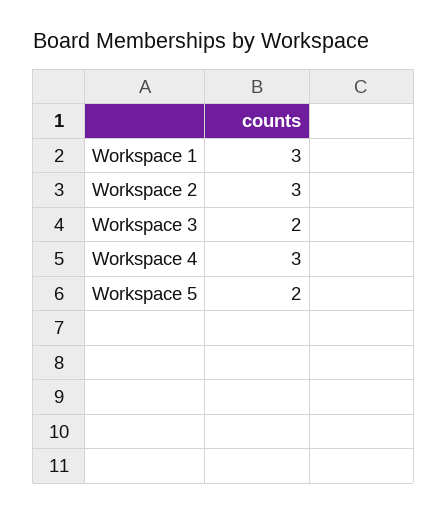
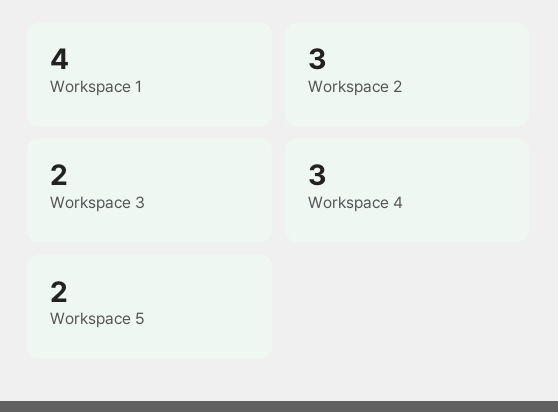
Workspace 1: 3 -> 4

